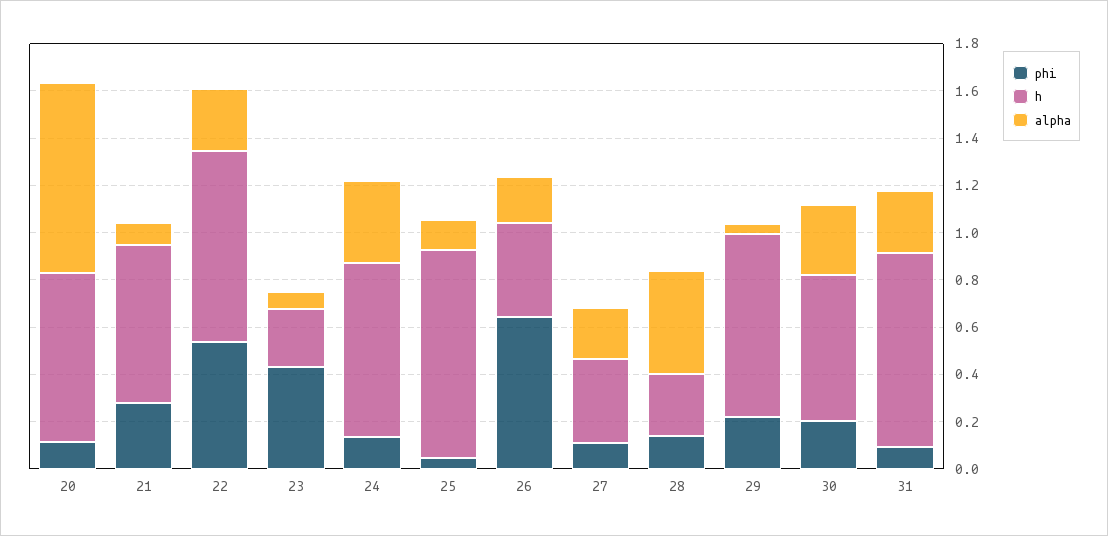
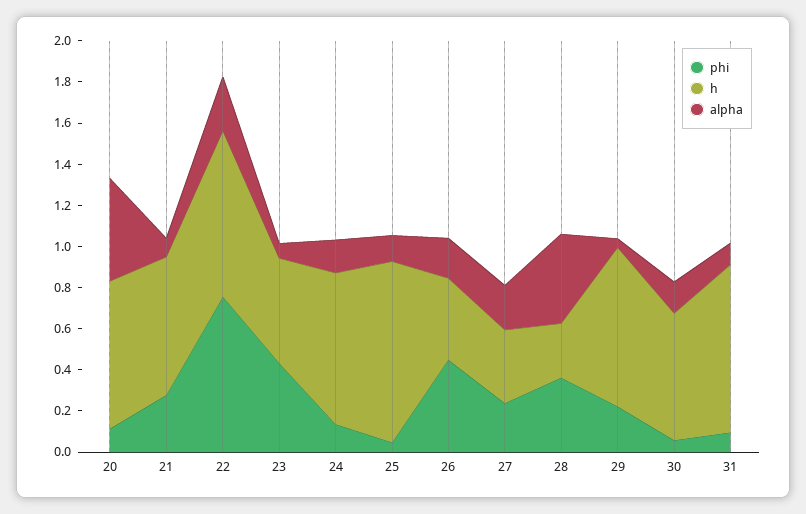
alpha, 20: 0.8 -> 0.5
phi, 22: 0.55 -> 0.75
h, 23: 0.25 -> 0.5
alpha, 24: 0.35 -> 0.15
phi, 26: 0.65 -> 0.45
phi, 27: 0.1 -> 0.25
phi, 28: 0.15 -> 0.35
phi, 30: 0.2 -> 0.05
alpha, 30: 0.3 -> 0.15
alpha, 31: 0.25 -> 0.1

